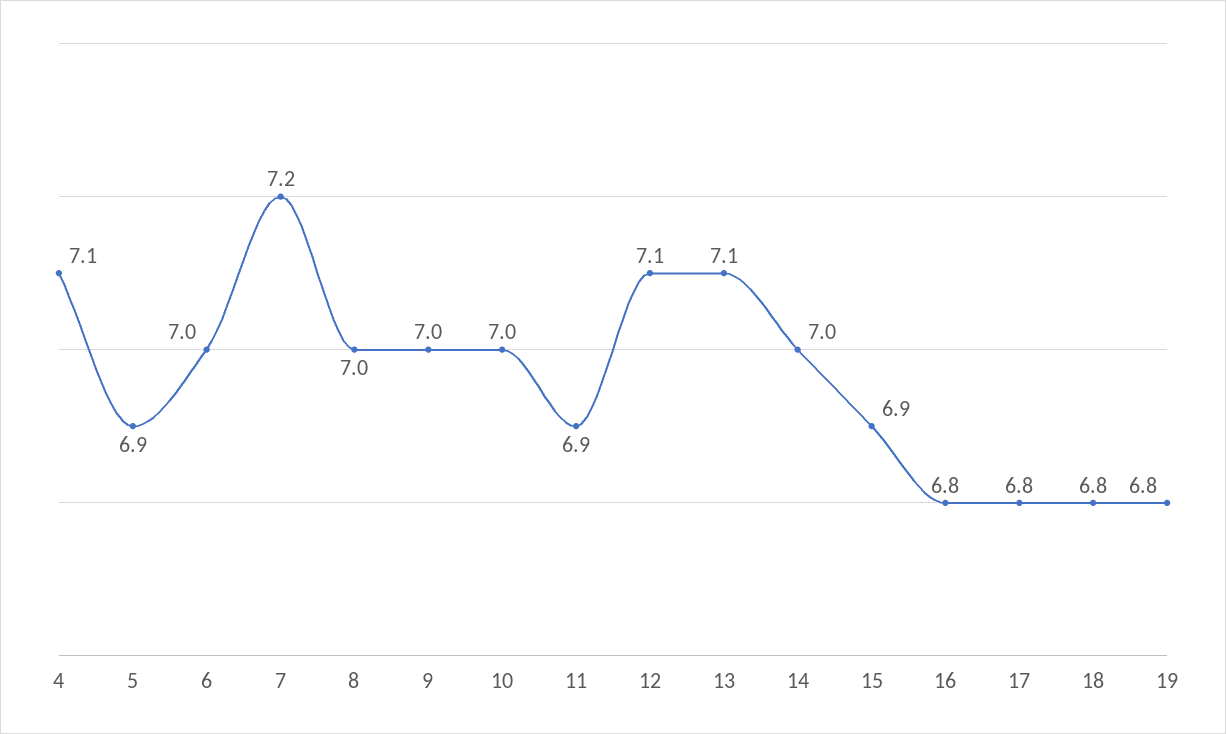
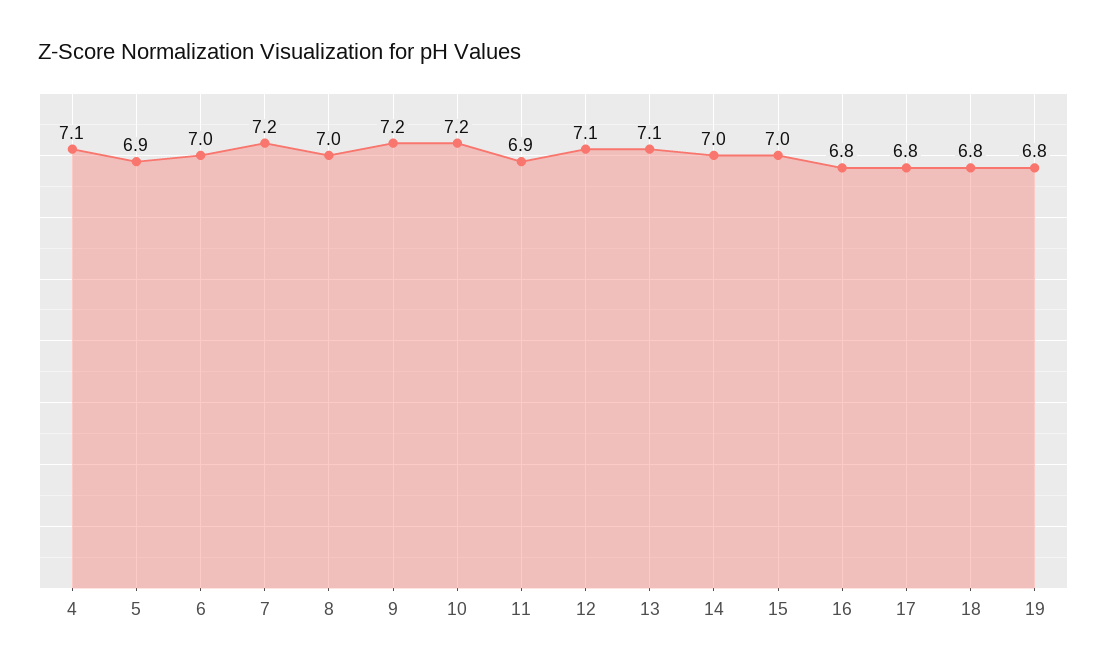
9: 7 -> 7.2
10: 7 -> 7.2
15: 6.9 -> 7

